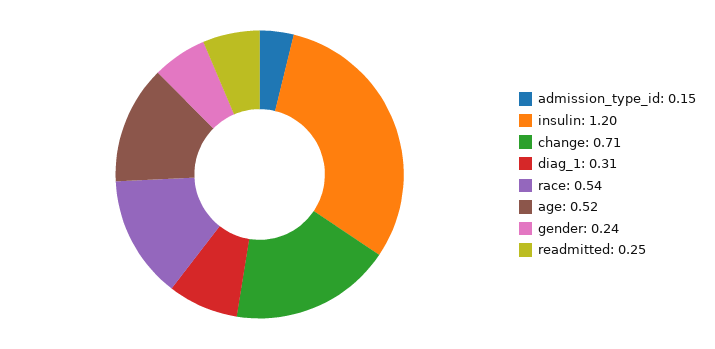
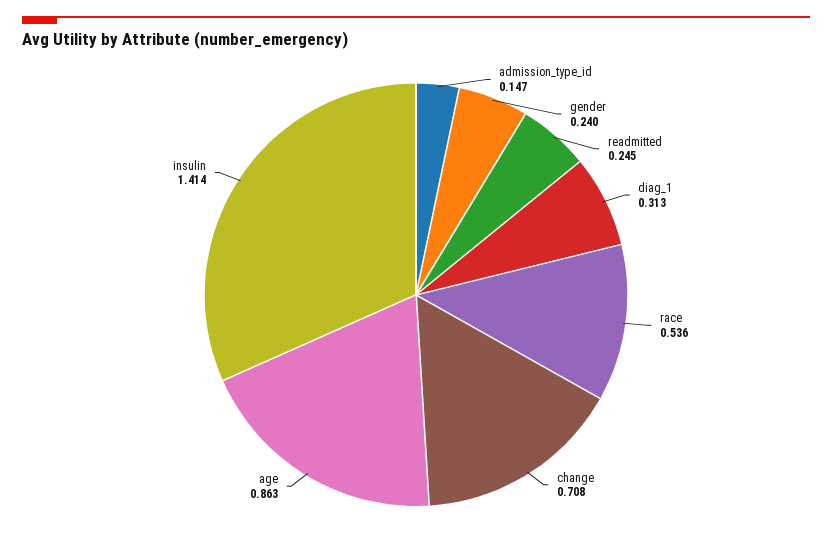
insulin: 1.2 -> 1.414
age: 0.52 -> 0.863

